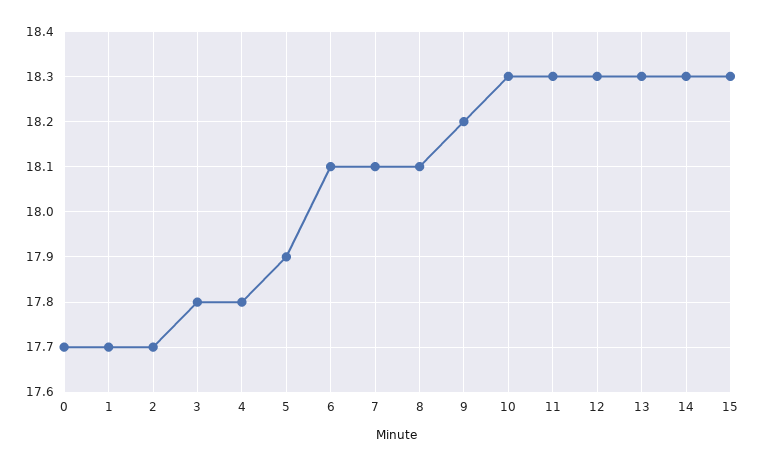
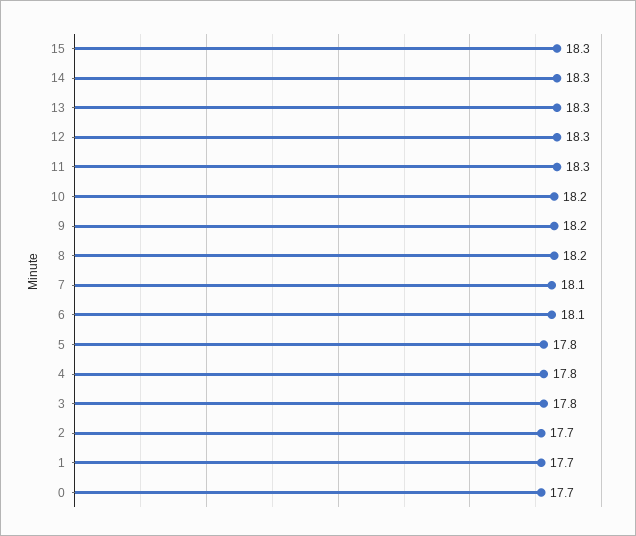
5: 17.9 -> 17.8
8: 18.1 -> 18.2
10: 18.3 -> 18.2

